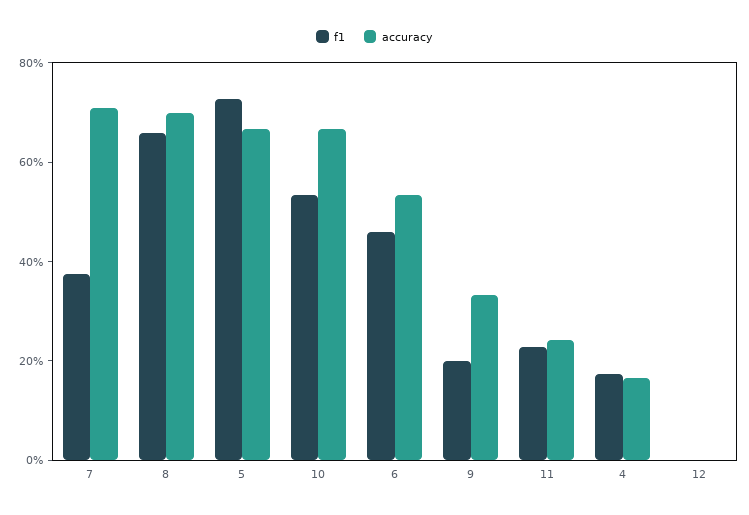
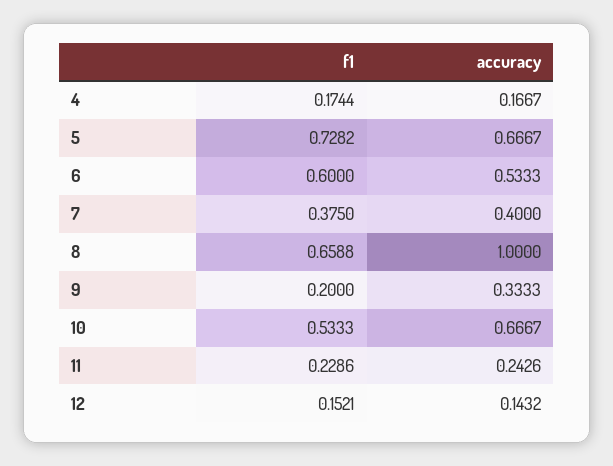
accuracy, 7: 0.7 -> 0.4
accuracy, 8: 0.7 -> 1
f1, 6: 0.45 -> 0.6
f1, 12: 0 -> 0.1521
accuracy, 12: 0 -> 0.1432

